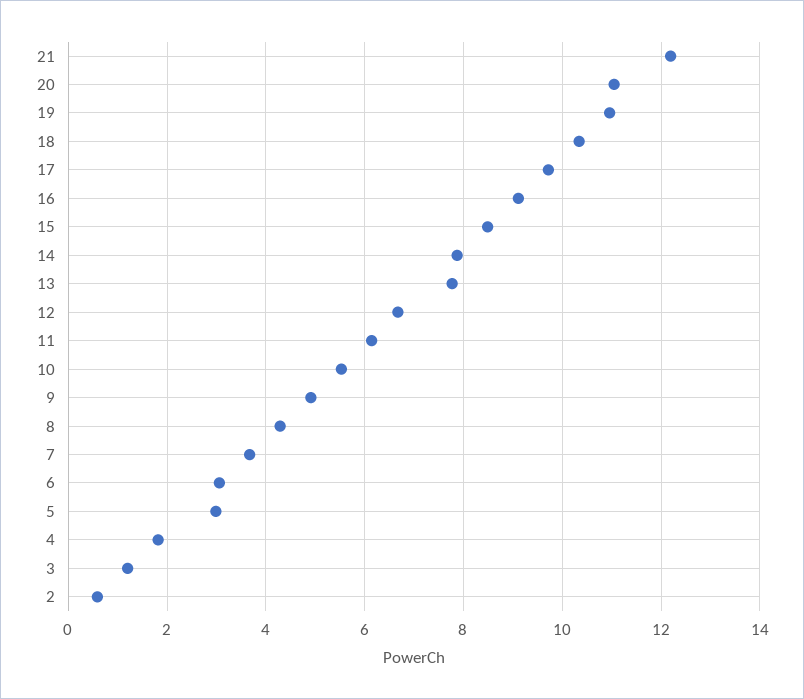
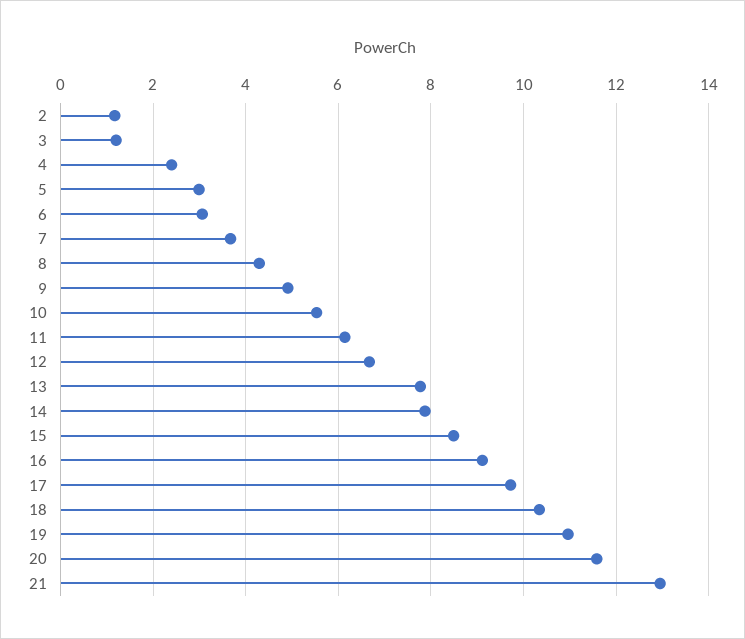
21: 12.2 -> 13
20: 11 -> 11.6
4: 1.8 -> 2.4
2: 0.6 -> 1.2

